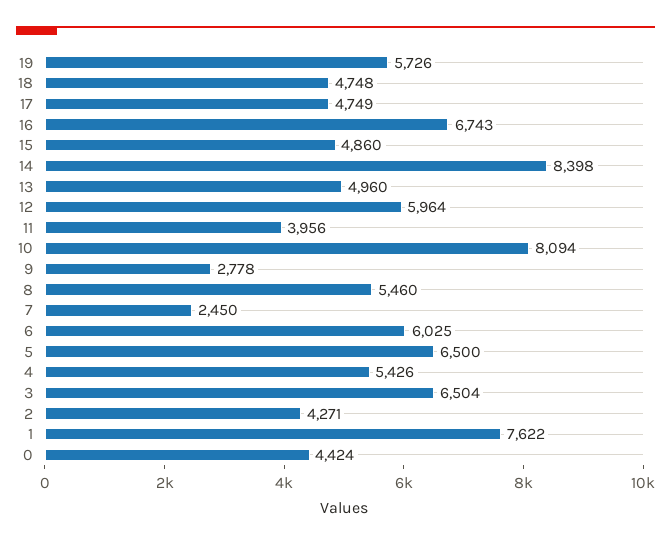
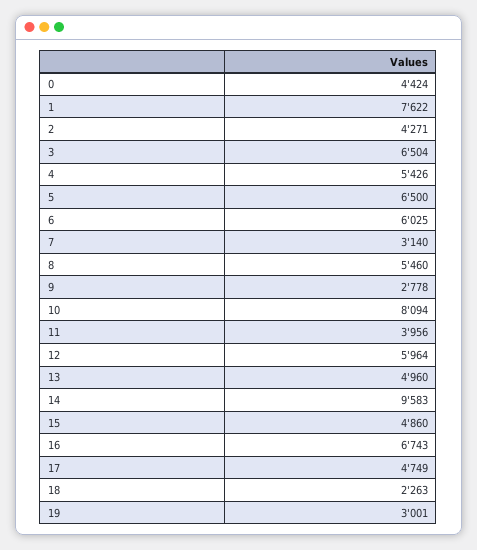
19: 5726 -> 3001
18: 4748 -> 2263
14: 8398 -> 9583
7: 2450 -> 3140

